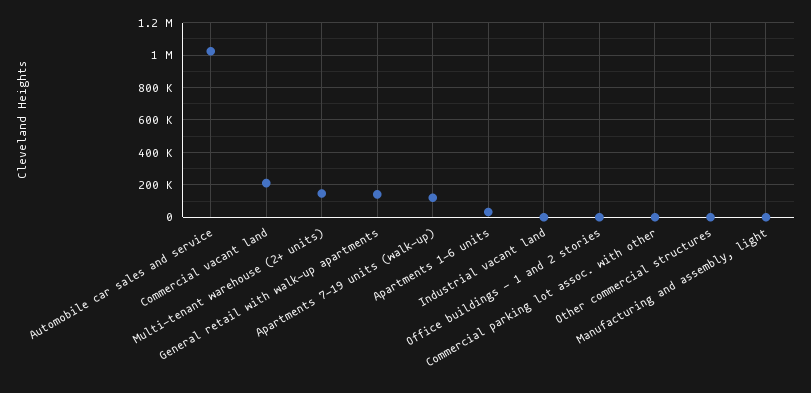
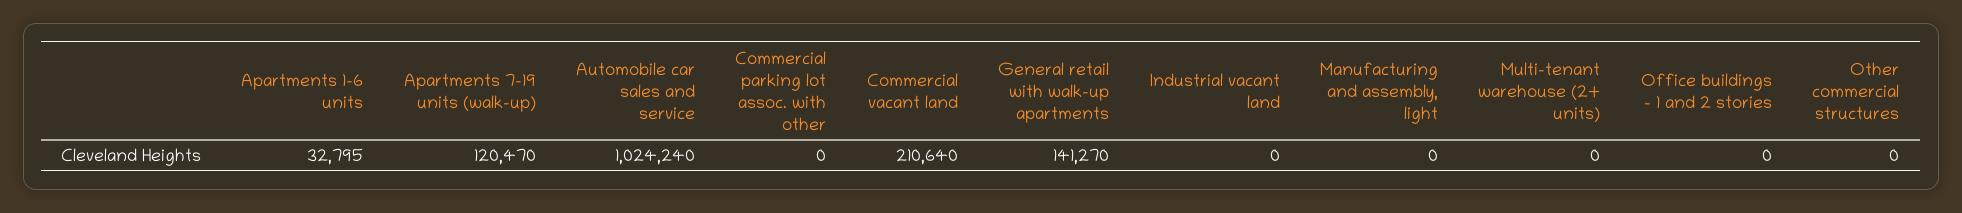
Multi-tenant warehouse (2+ units): 150000 -> 0

